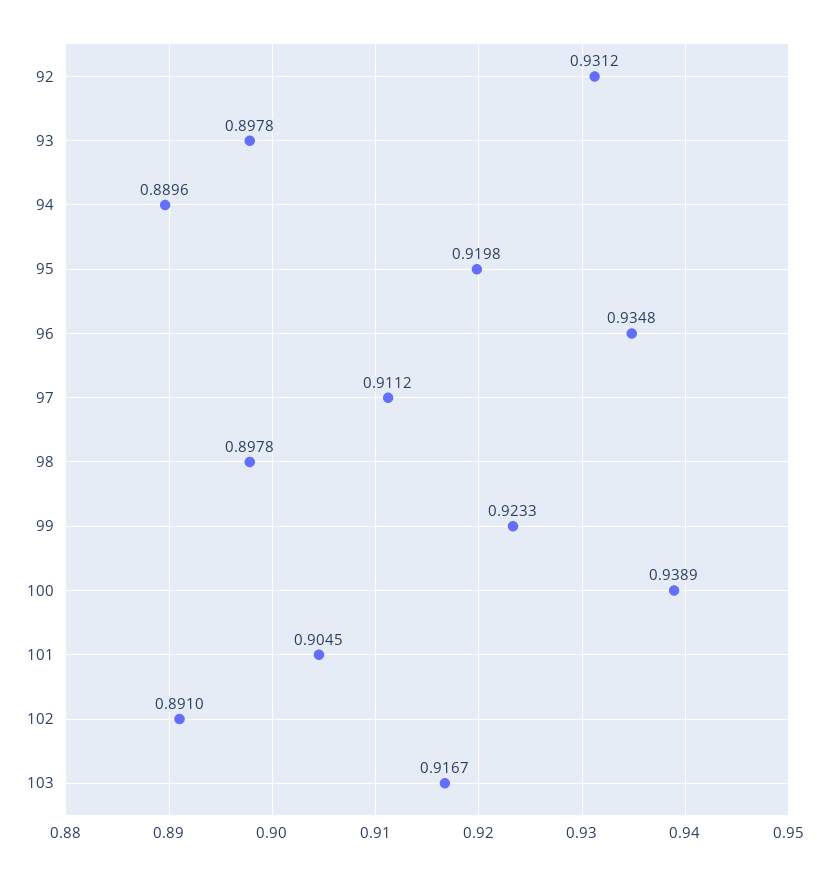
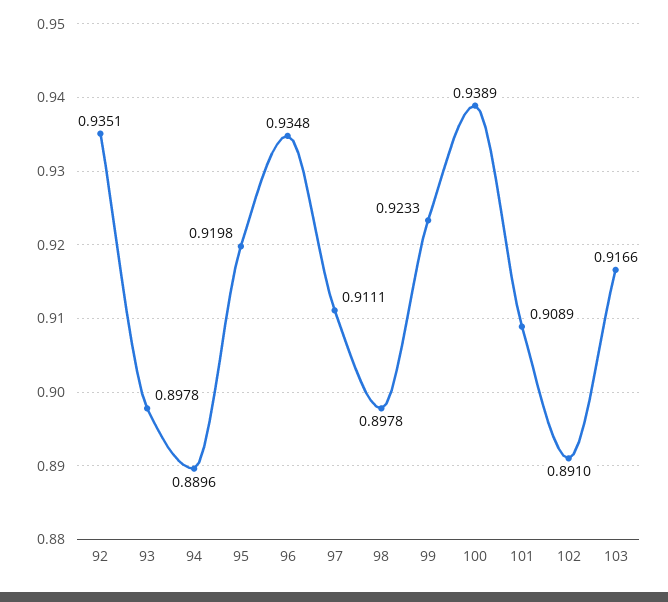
92: 0.9312 -> 0.9351
97: 0.9112 -> 0.9111
101: 0.9045 -> 0.9089
103: 0.9167 -> 0.9166

